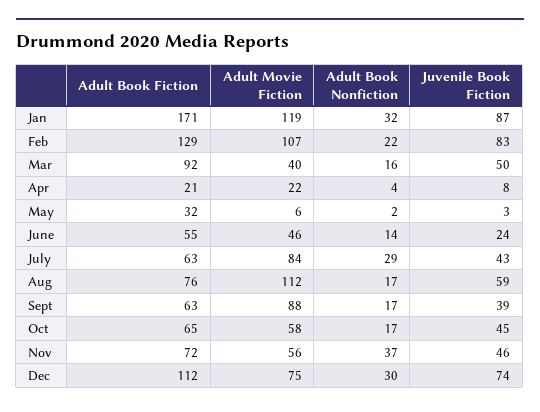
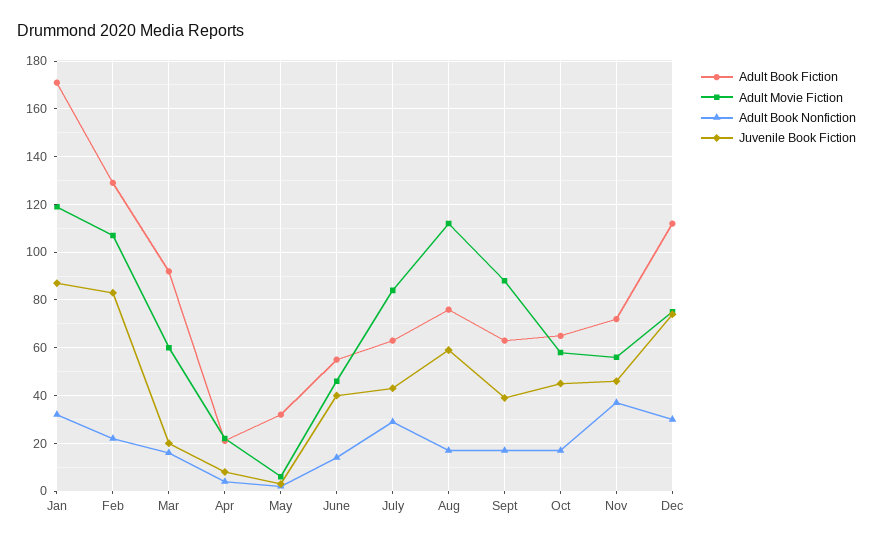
Adult Movie Fiction, Mar: 40 -> 60
Juvenile Book Fiction, Mar: 50 -> 20
Juvenile Book Fiction, June: 24 -> 40

